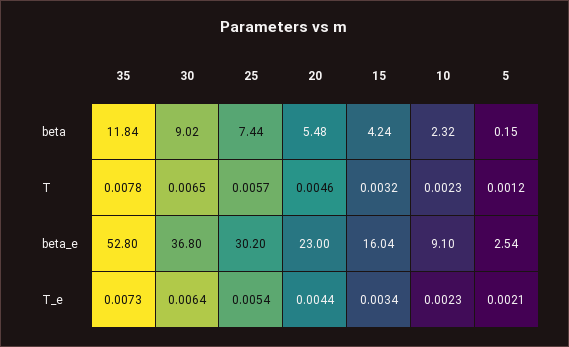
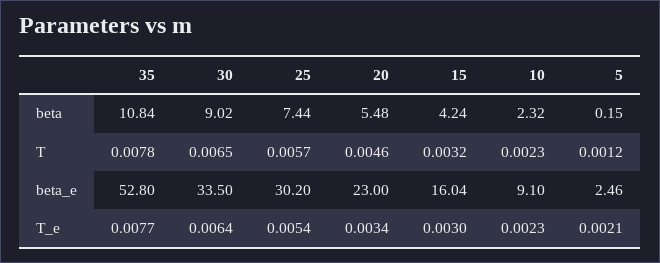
35, beta: 11.84 -> 10.84
30, beta_e: 36.8 -> 33.5
5, beta_e: 2.54 -> 2.46
35, T_e: 0.0073 -> 0.0077
20, T_e: 0.0044 -> 0.0034
15, T_e: 0.0034 -> 0.003

